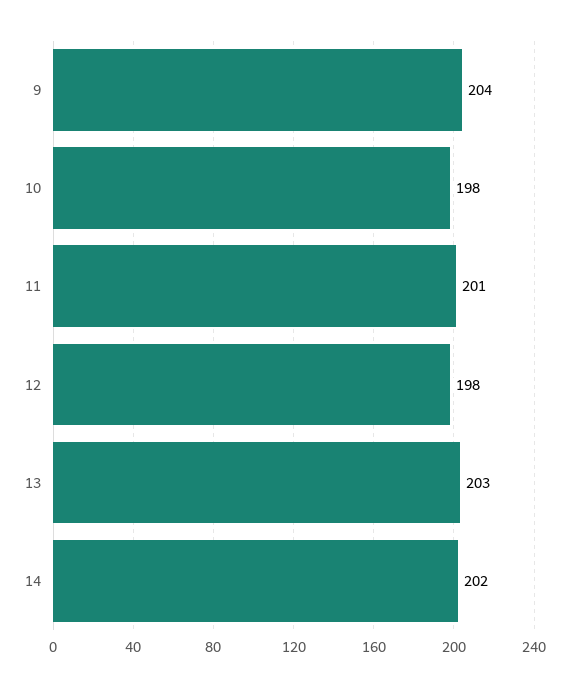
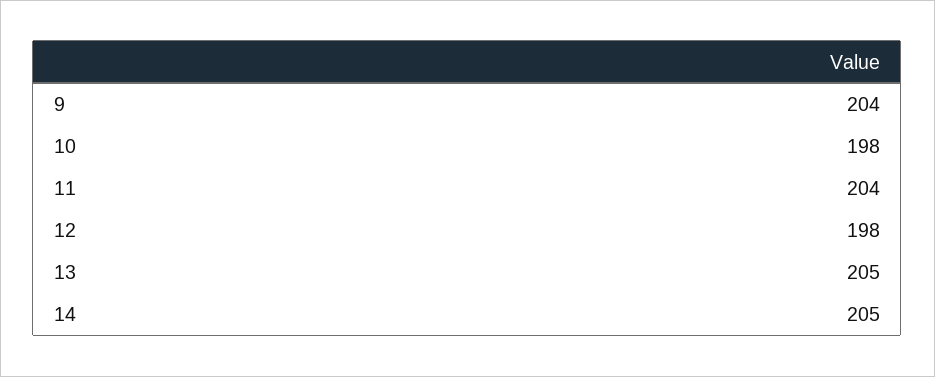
11: 201 -> 204
13: 203 -> 205
14: 202 -> 205

